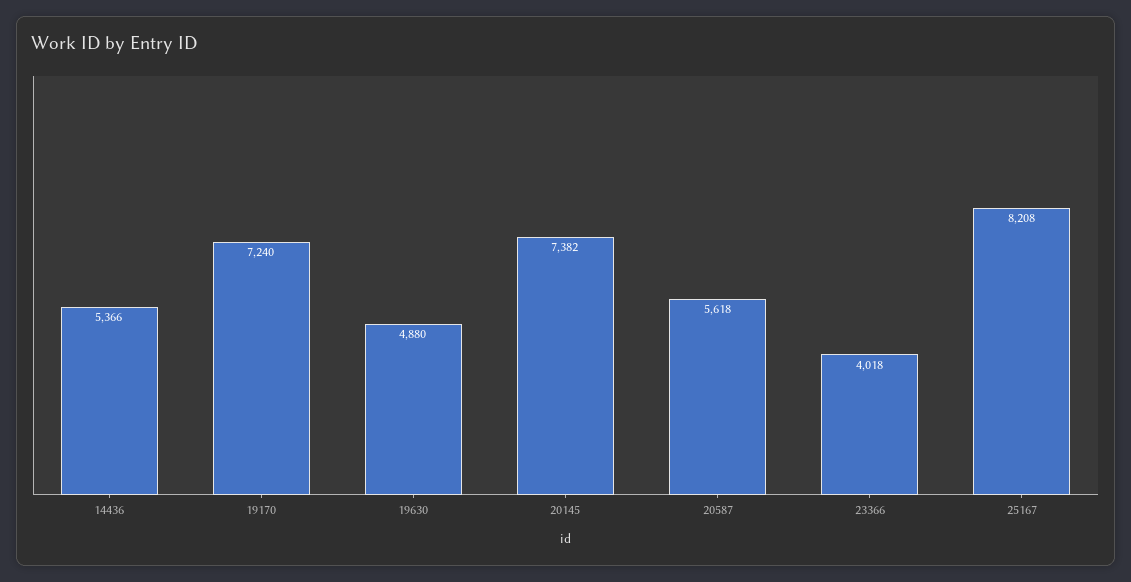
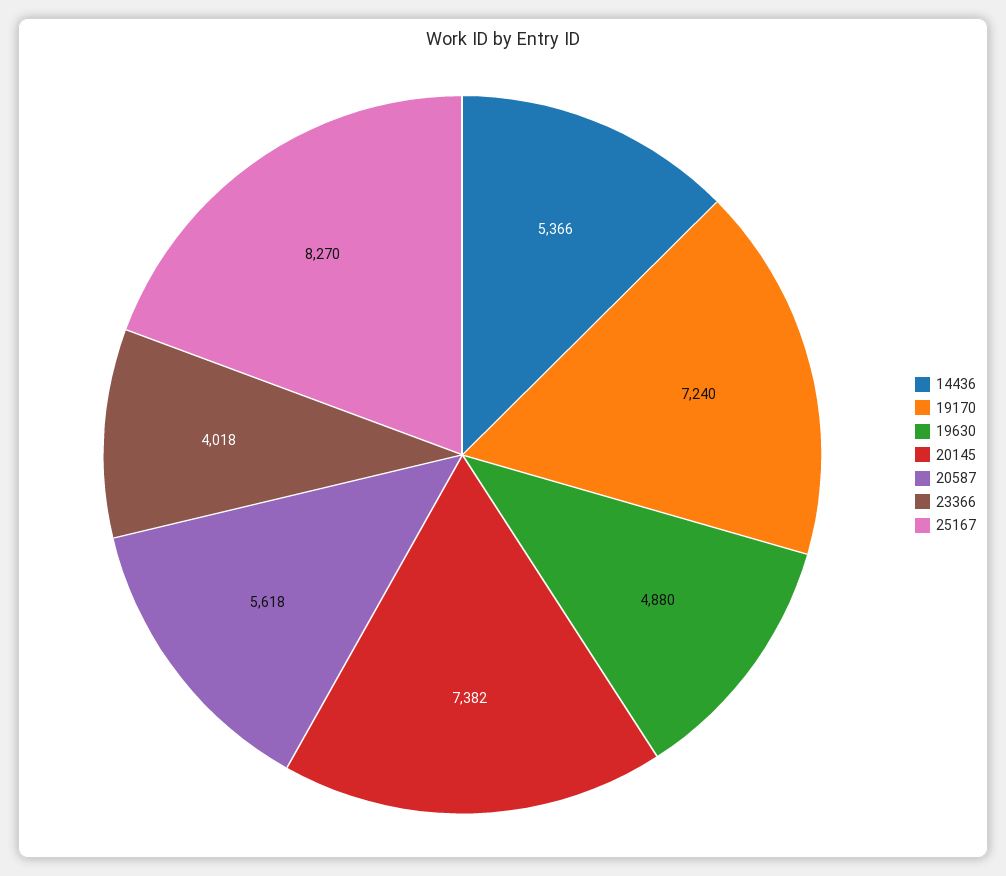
25167: 8208 -> 8270

